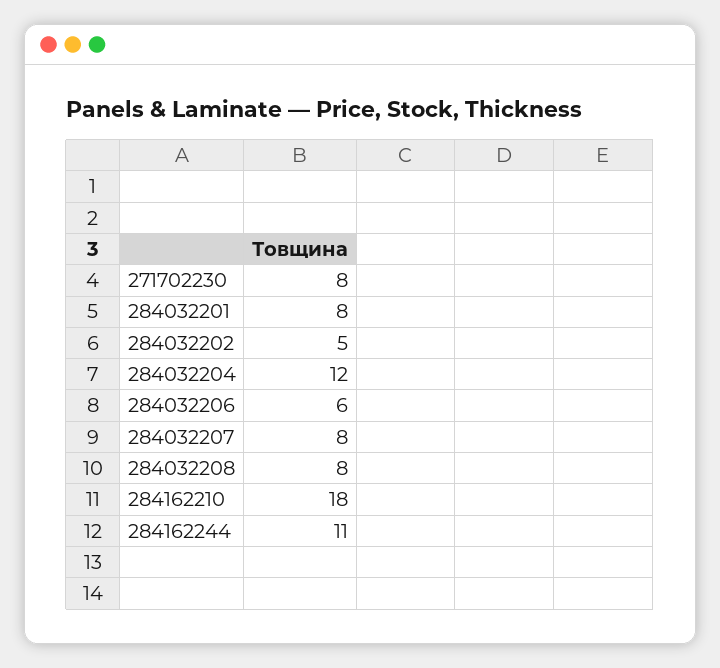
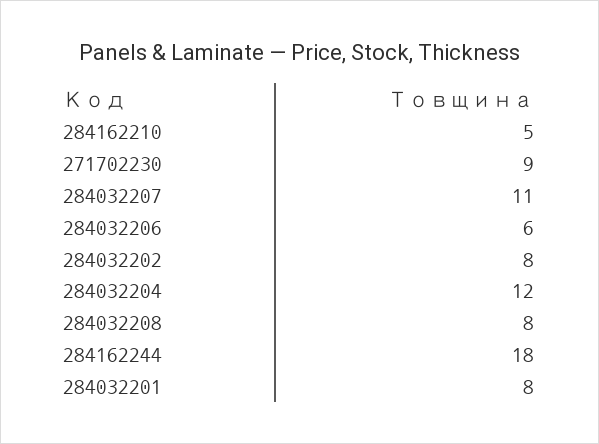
271702230: 8 -> 9
284032202: 5 -> 8
284032207: 8 -> 11
284162210: 18 -> 5
284162244: 11 -> 18

